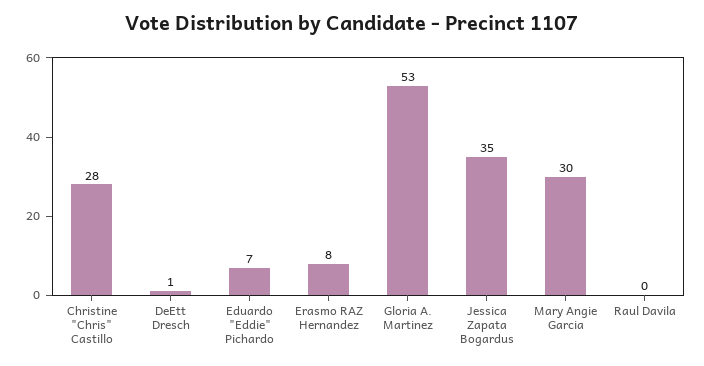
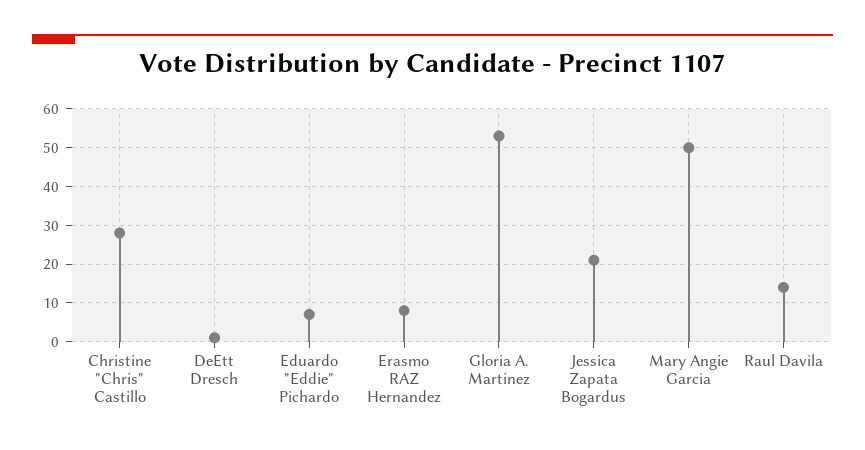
Jessica Zapata Bogardus: 35 -> 20
Mary Angie Garcia: 30 -> 50
Raul Davila: 0 -> 15

